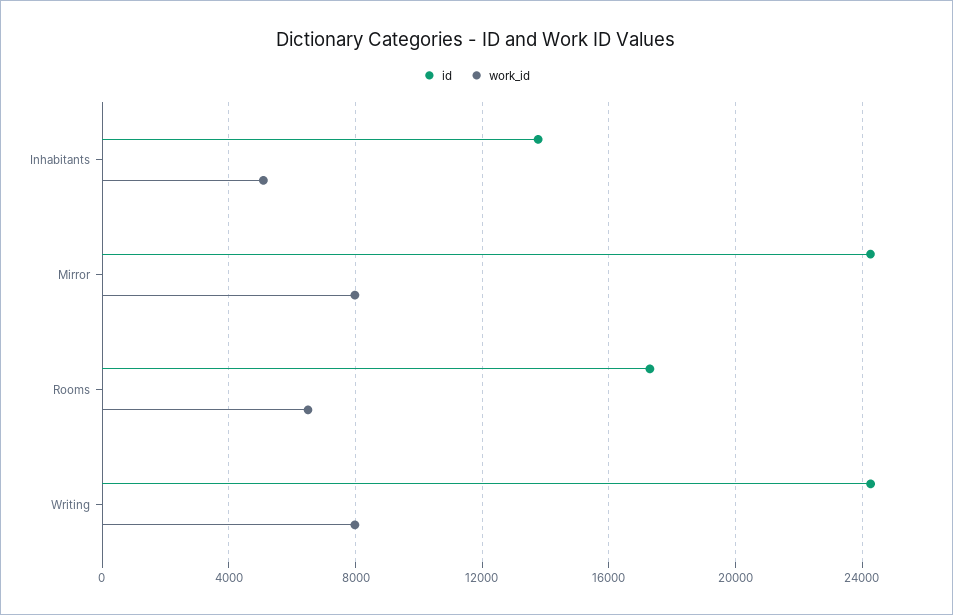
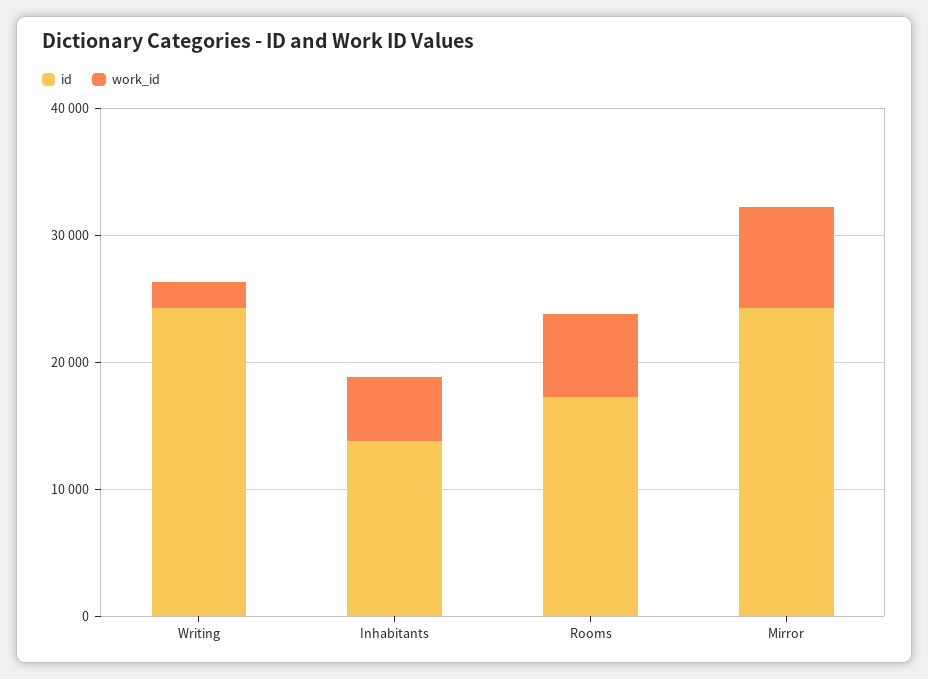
work_id, Writing: 8000 -> 2000

